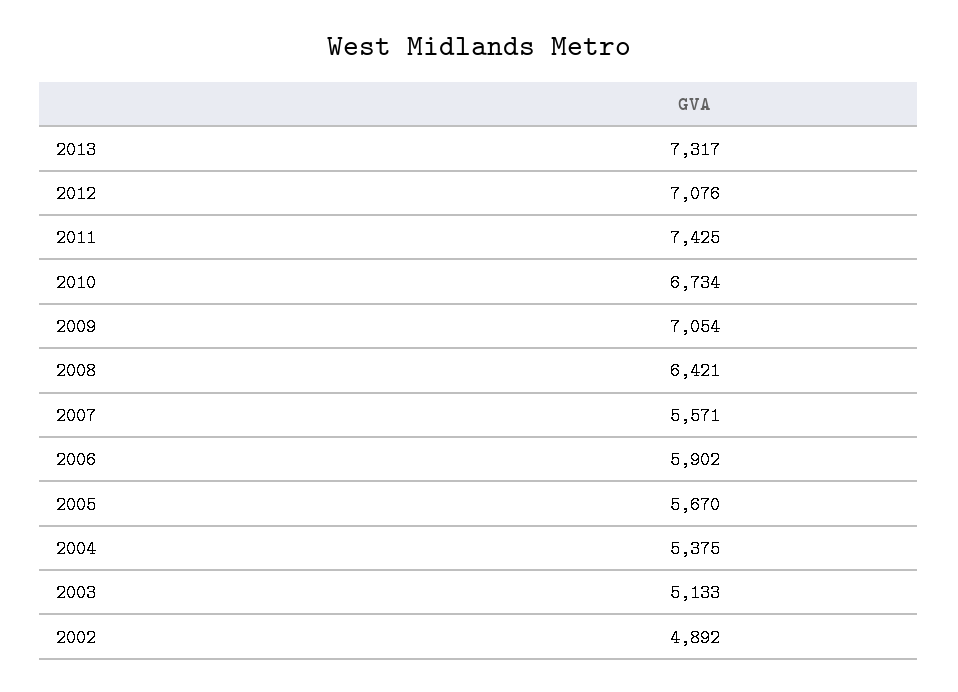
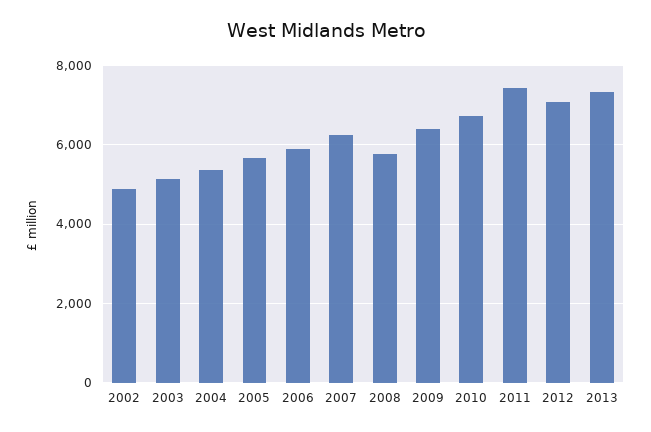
2009: 7054 -> 6400
2008: 6421 -> 5800
2007: 5571 -> 6200

